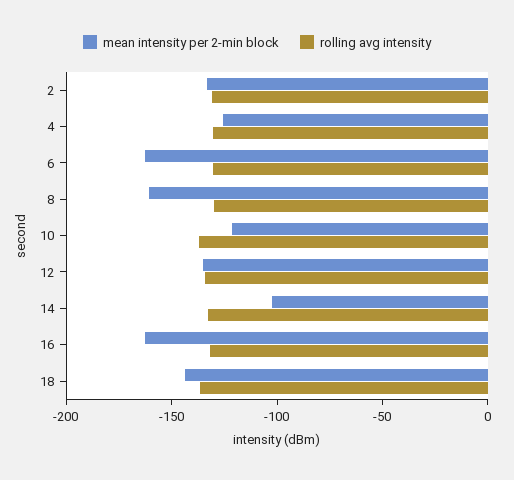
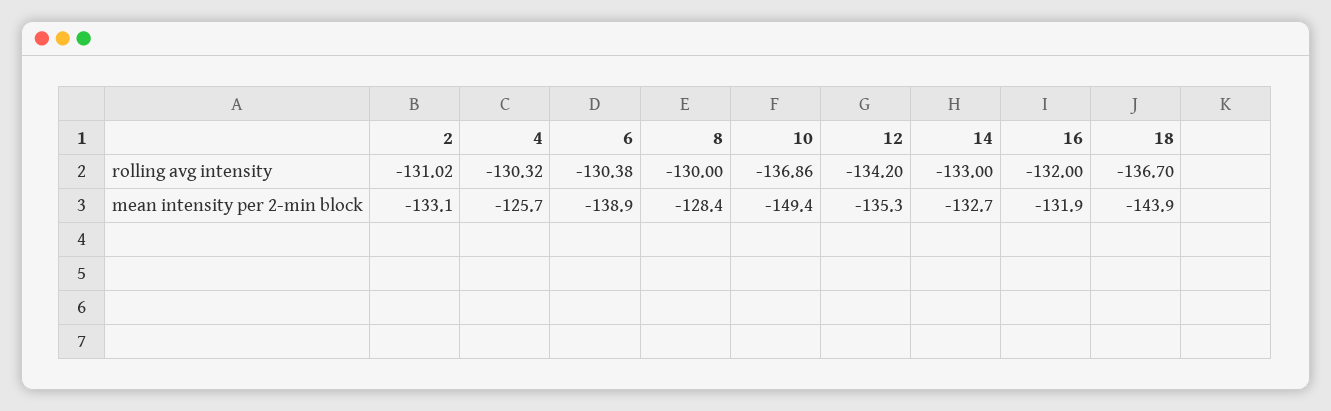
mean intensity per 2-min block, 6: -160 -> -138.9
mean intensity per 2-min block, 8: -160 -> -128.4
mean intensity per 2-min block, 10: -120 -> -149.4
mean intensity per 2-min block, 14: -100 -> -132.7
mean intensity per 2-min block, 16: -160 -> -131.9

